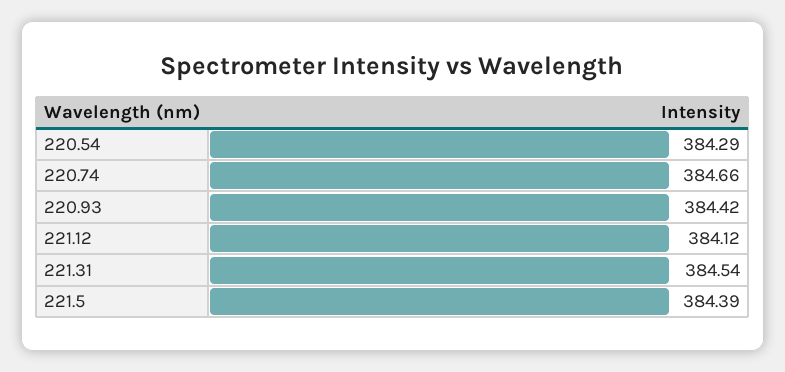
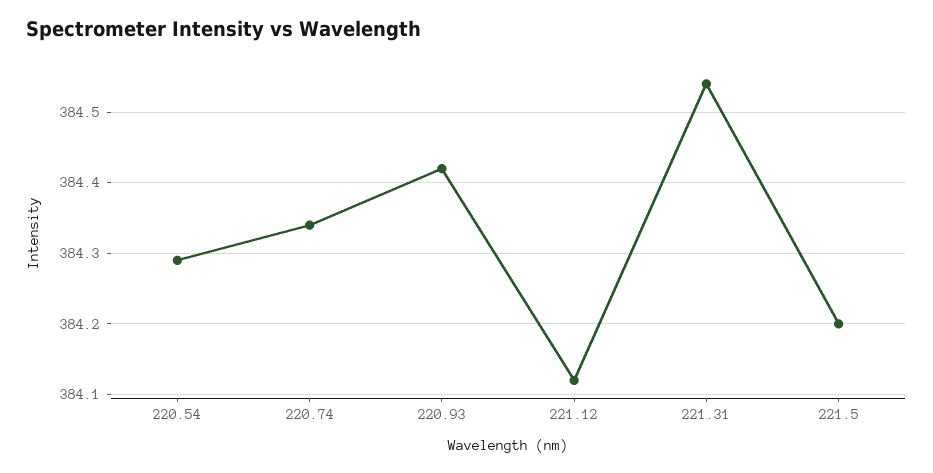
220.74: 384.66 -> 384.34
221.5: 384.39 -> 384.2

